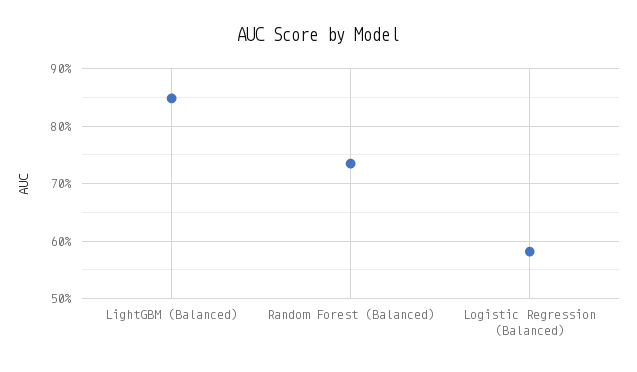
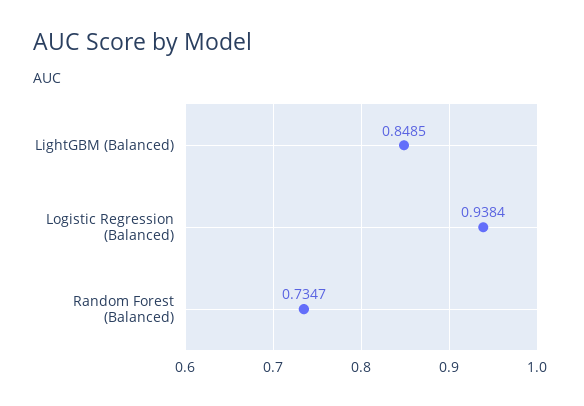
Logistic Regression (Balanced): 0.58 -> 0.9384

